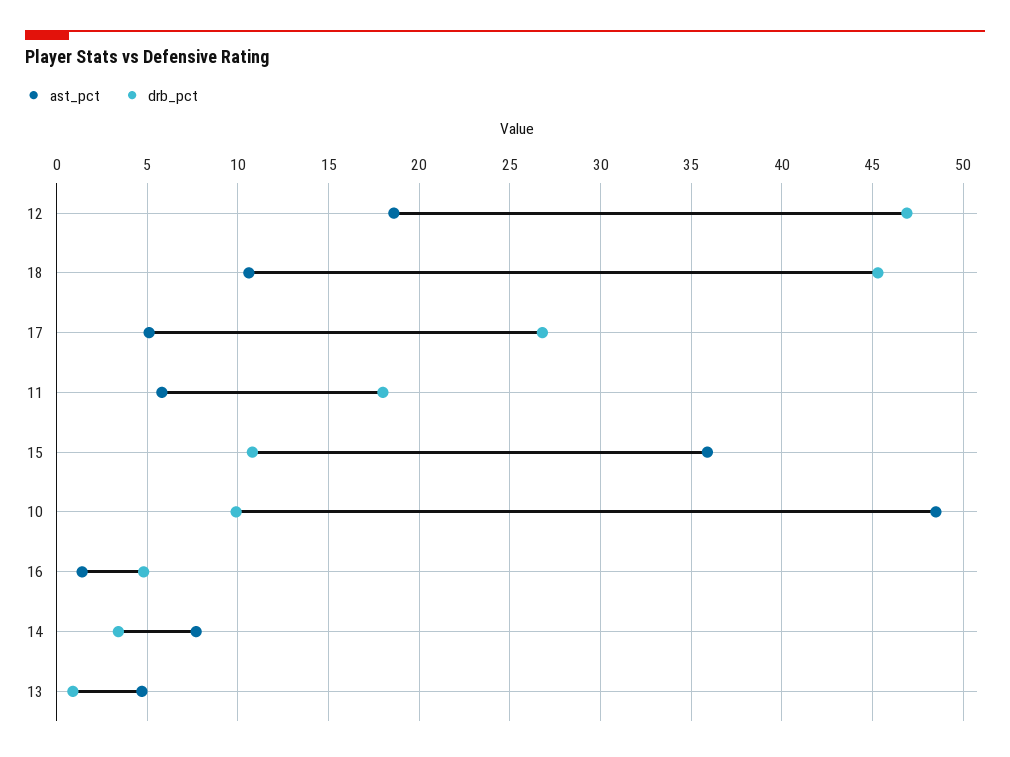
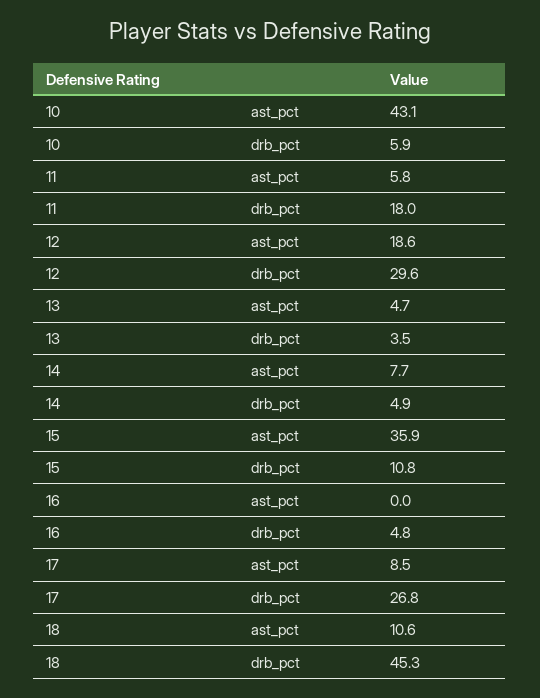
drb_pct, 12: 47 -> 29.6
ast_pct, 17: 5 -> 8.5
ast_pct, 10: 48.5 -> 43.1
drb_pct, 10: 10 -> 5.9
ast_pct, 16: 1.5 -> 0
drb_pct, 14: 3.5 -> 4.9
drb_pct, 13: 1 -> 3.5

